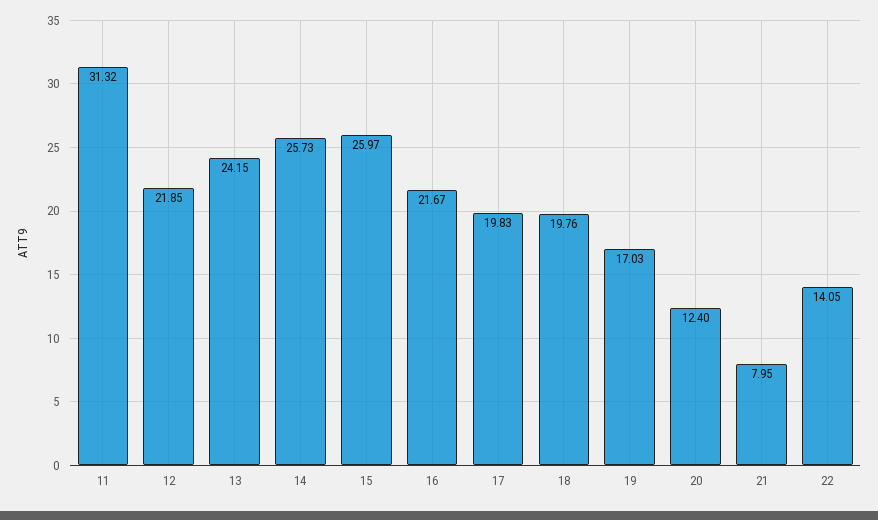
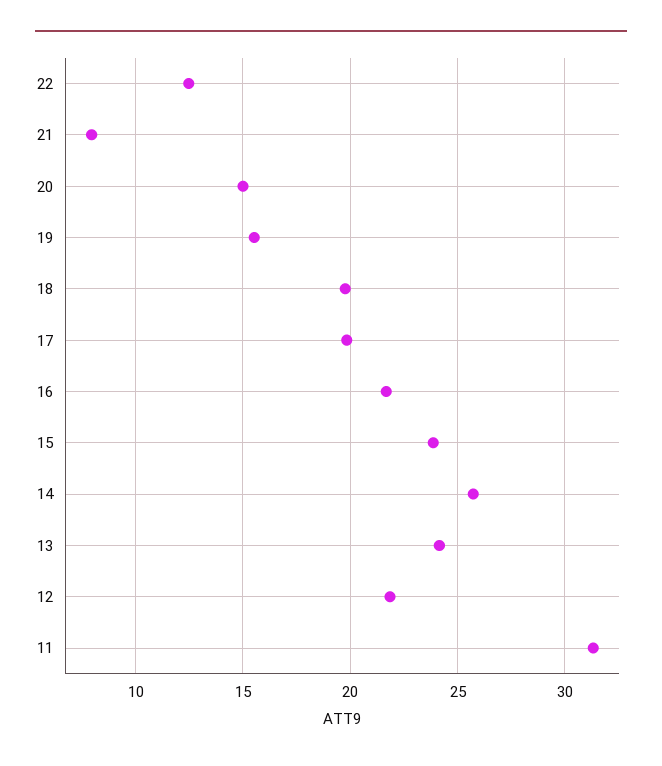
15: 25.97 -> 24
19: 17.03 -> 15.5
20: 12.4 -> 15
22: 14.05 -> 12.5

